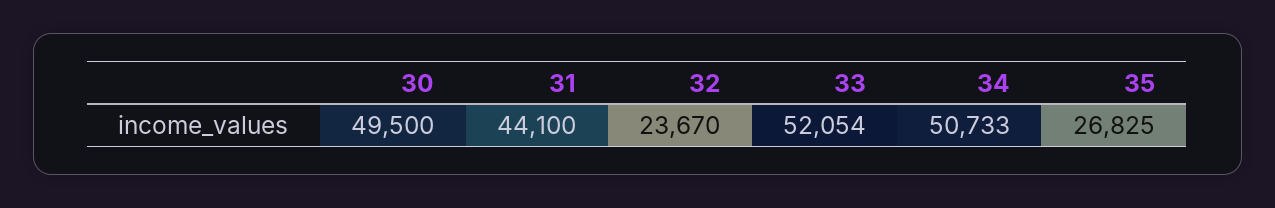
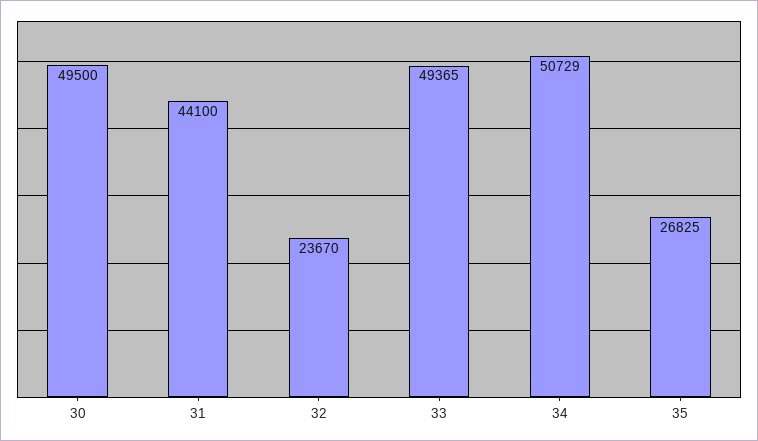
33: 52054 -> 49365
34: 50733 -> 50729

